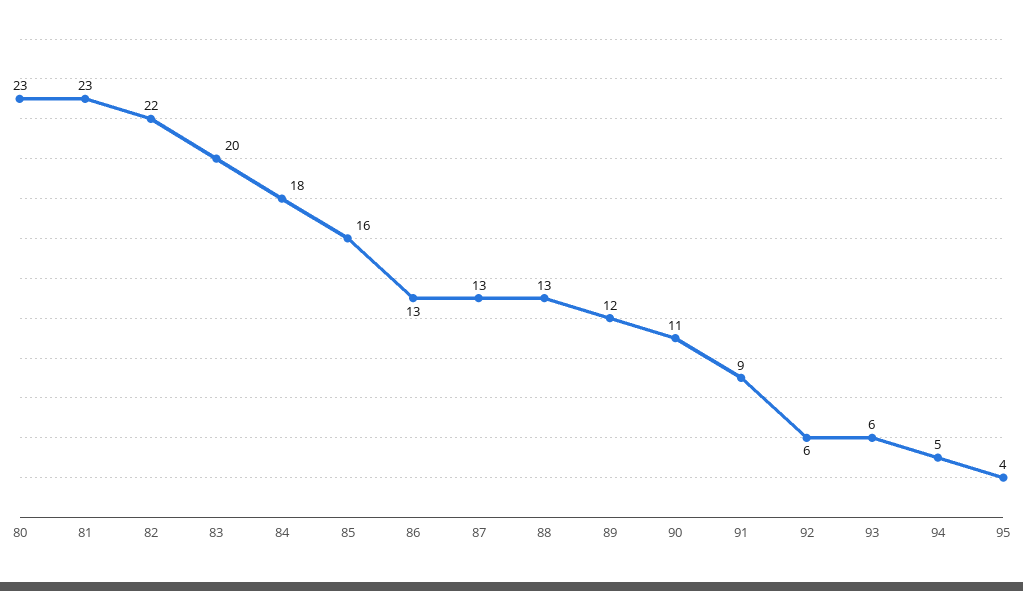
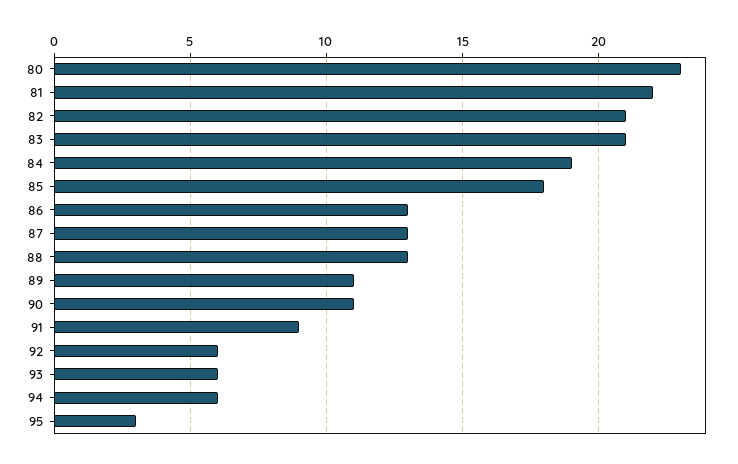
81: 23 -> 22
82: 22 -> 21
83: 20 -> 21
84: 18 -> 19
85: 16 -> 18
89: 12 -> 11
94: 5 -> 6
95: 4 -> 3

